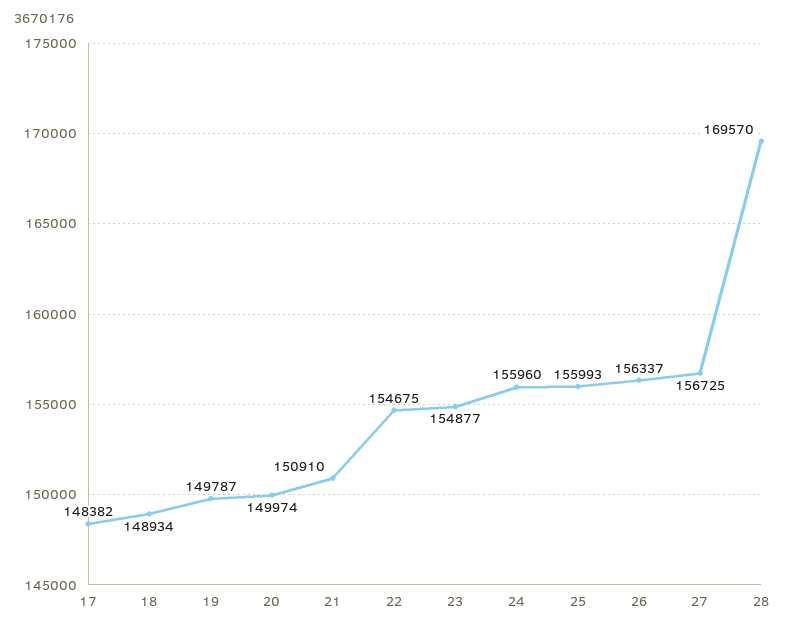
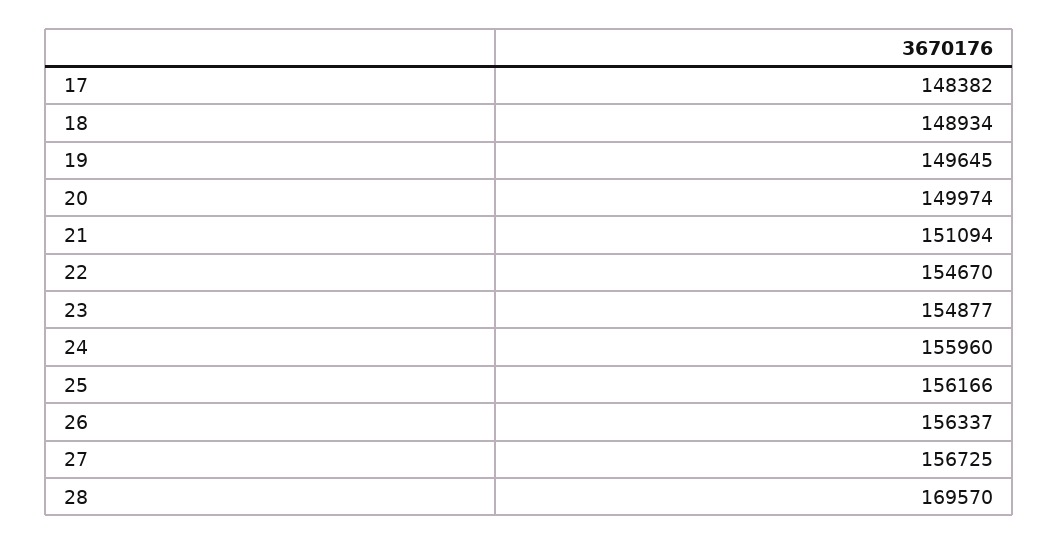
19: 149787 -> 149645
21: 150910 -> 151094
22: 154675 -> 154670
25: 155993 -> 156166

